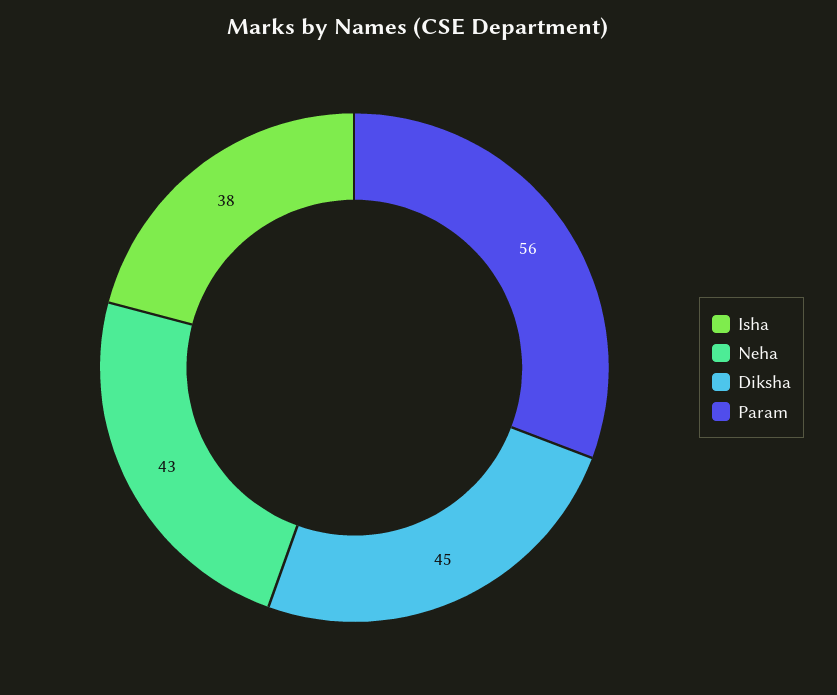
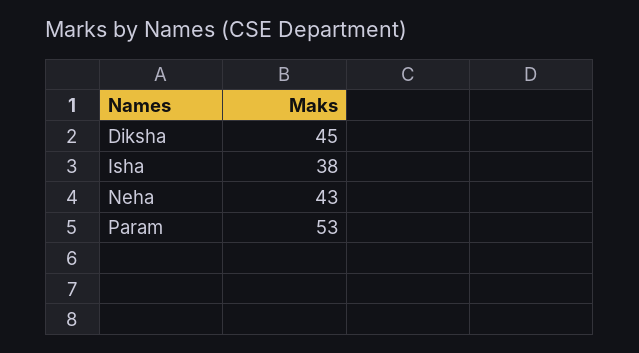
Param: 56 -> 53

